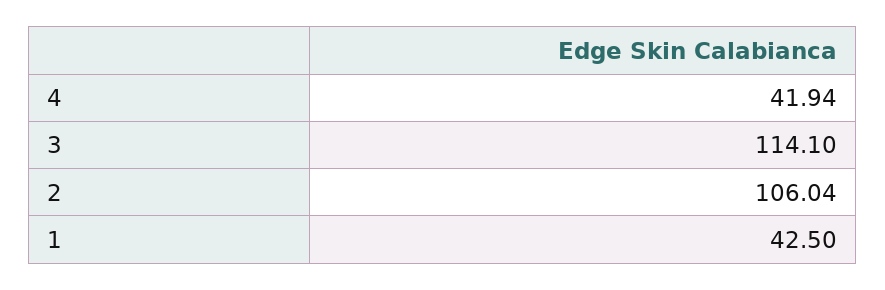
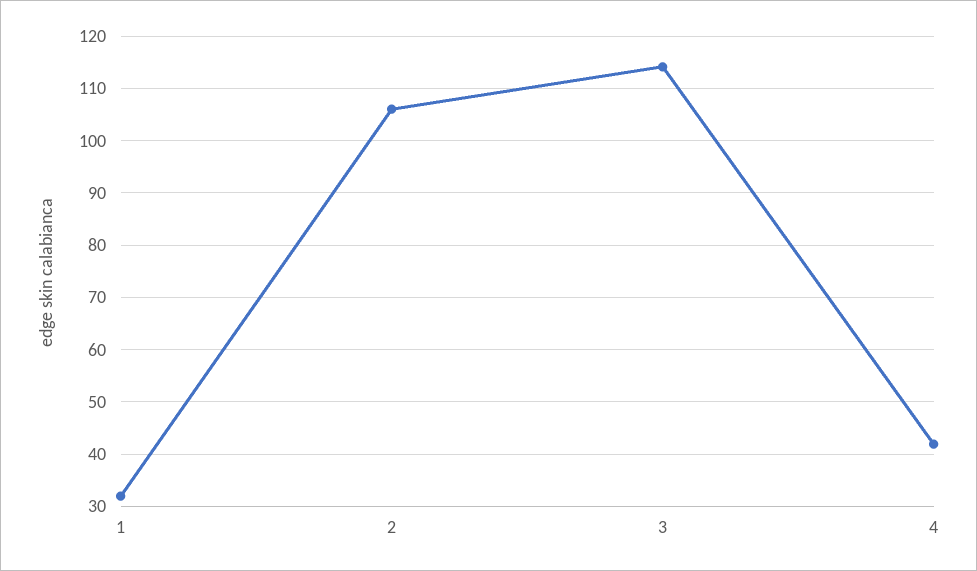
1: 42.5 -> 32

